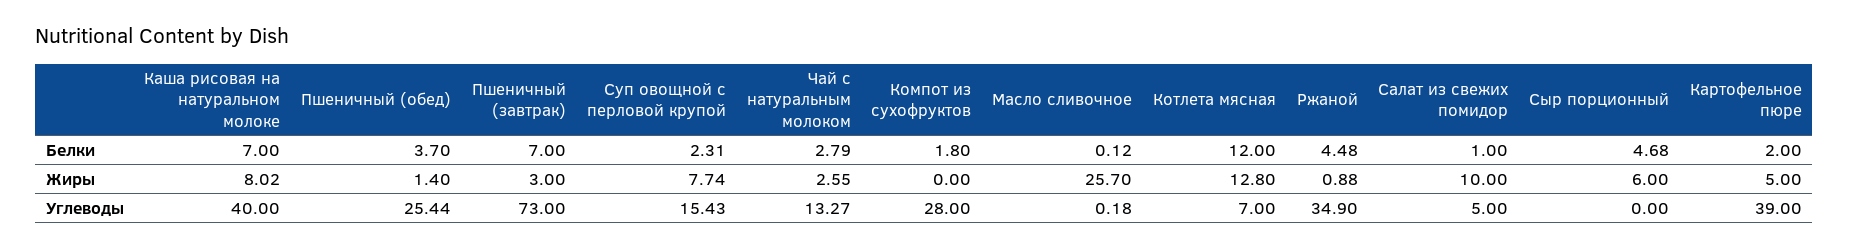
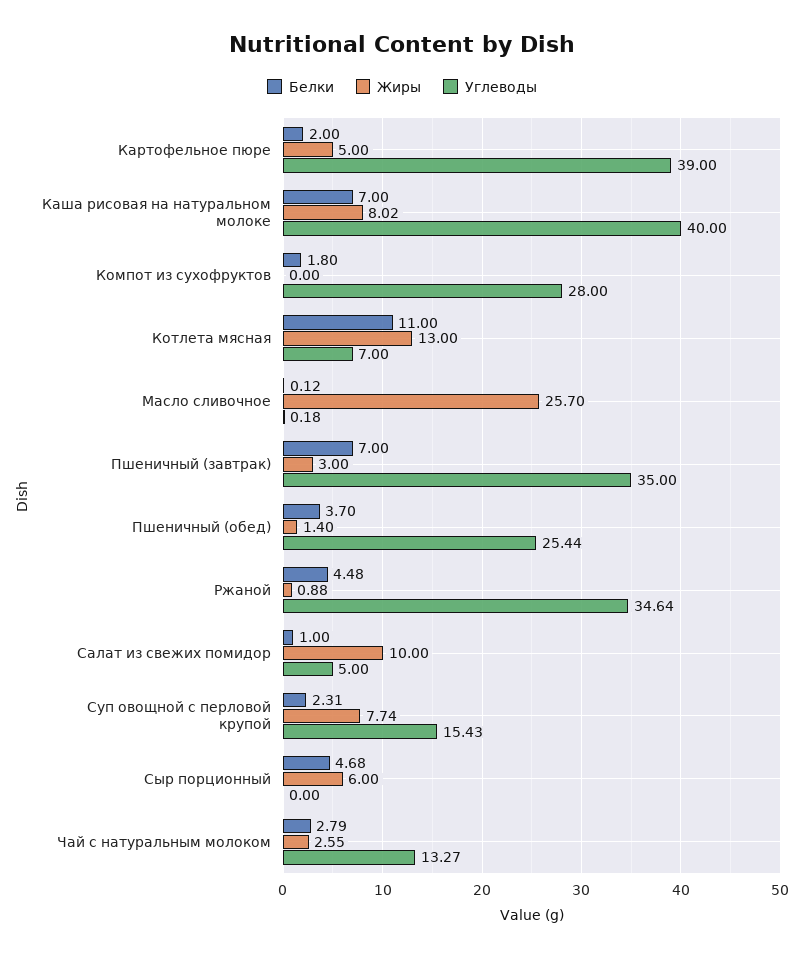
Белки, Котлета мясная: 12 -> 11
Жиры, Котлета мясная: 12.8 -> 13
Углеводы, Пшеничный (завтрак): 73 -> 35
Углеводы, Ржаной: 34.9 -> 34.64

